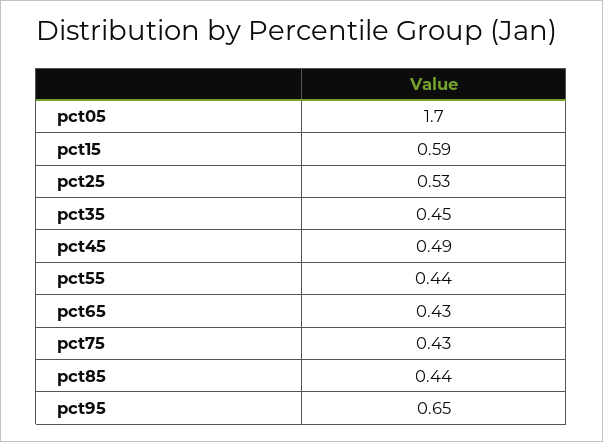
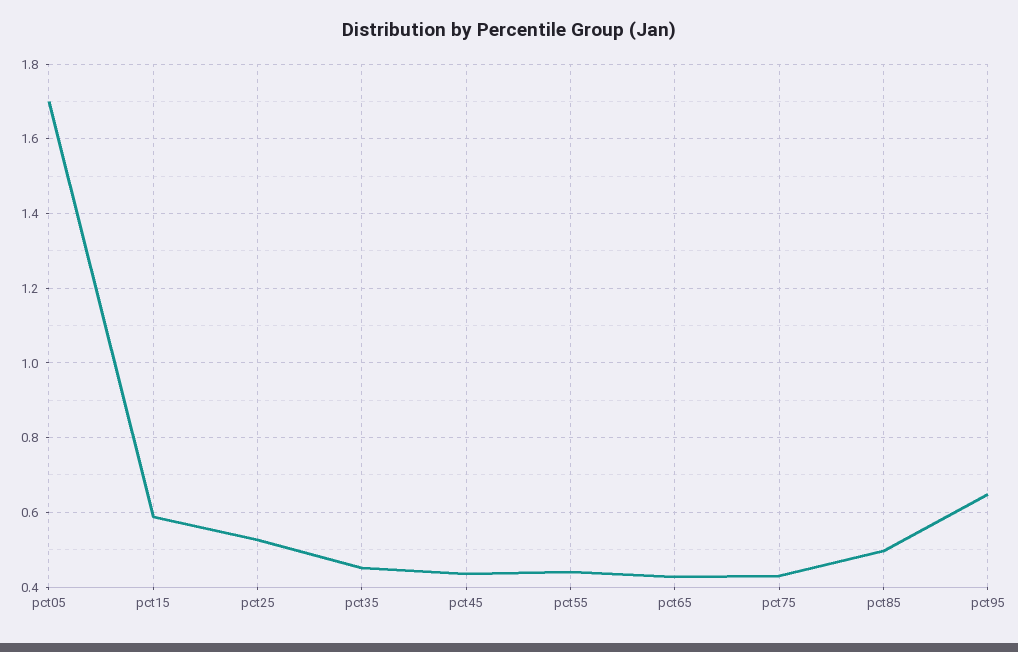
pct45: 0.49 -> 0.44
pct85: 0.44 -> 0.5

